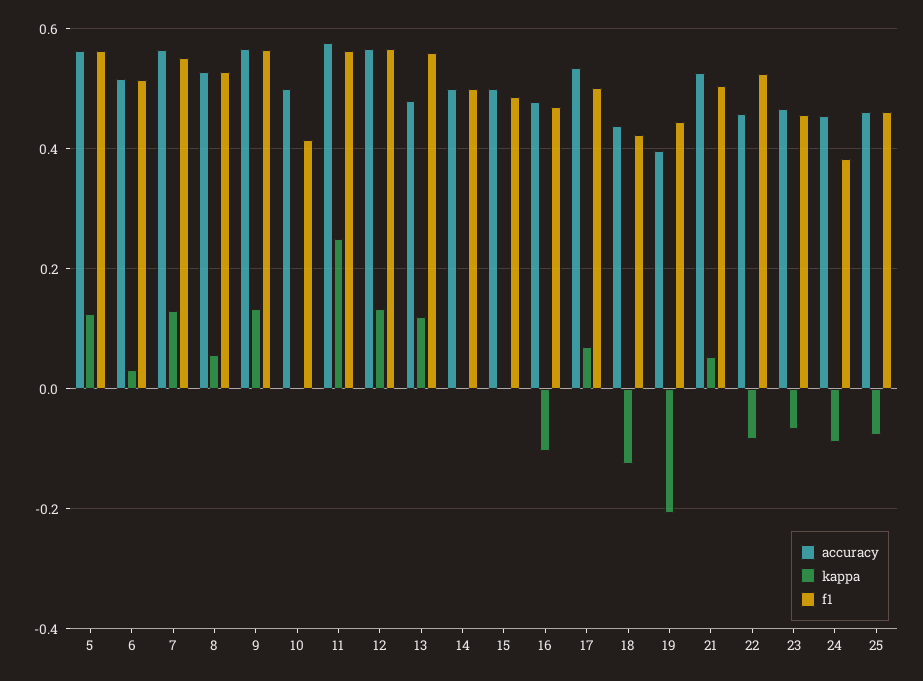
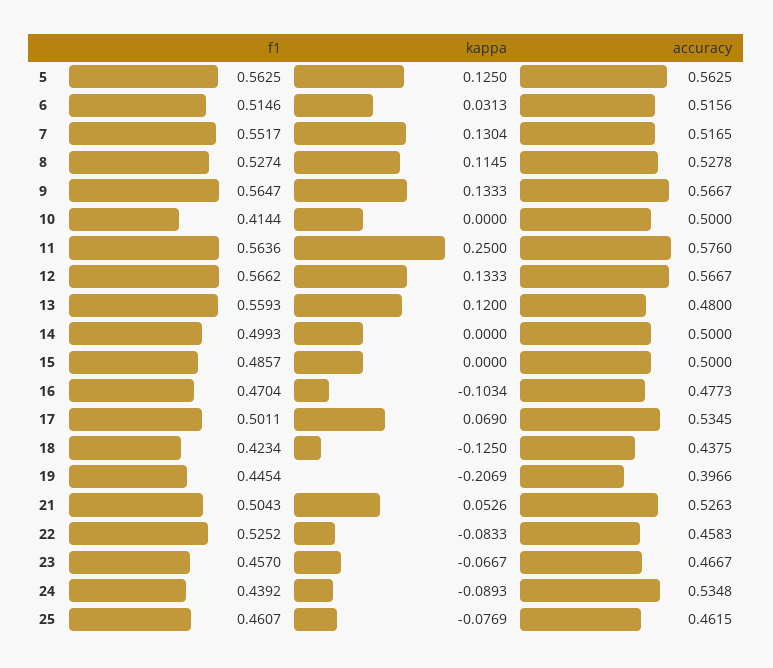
accuracy, 7: 0.56 -> 0.5165
kappa, 8: 0.06 -> 0.1145
accuracy, 24: 0.46 -> 0.5348
f1, 24: 0.38 -> 0.4392

